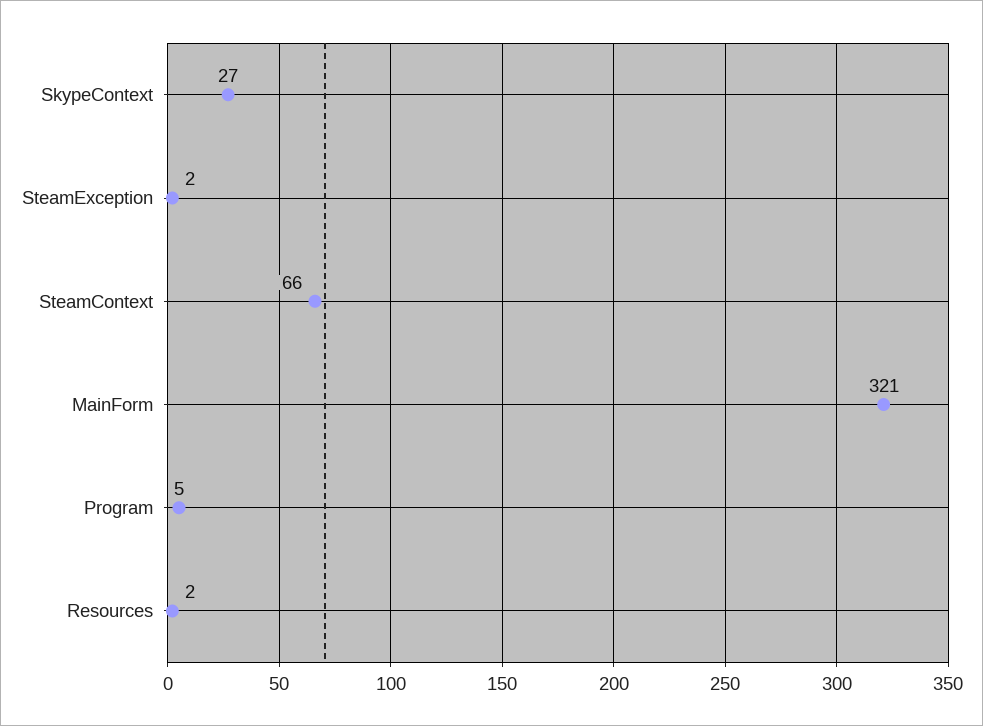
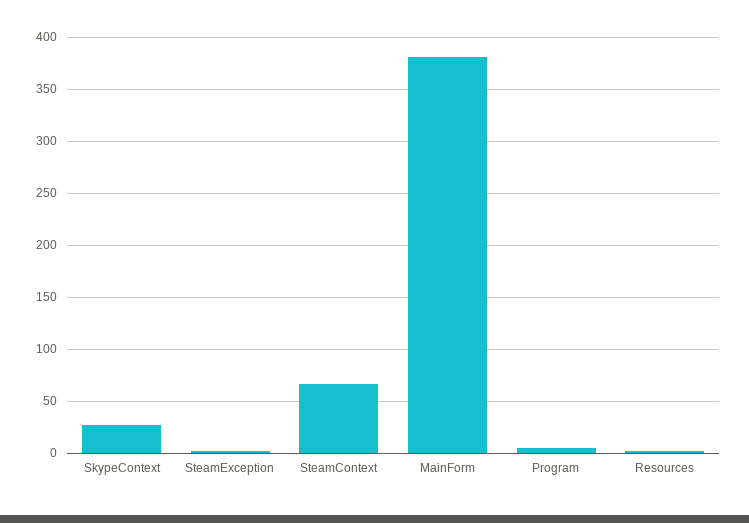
MainForm: 321 -> 380

